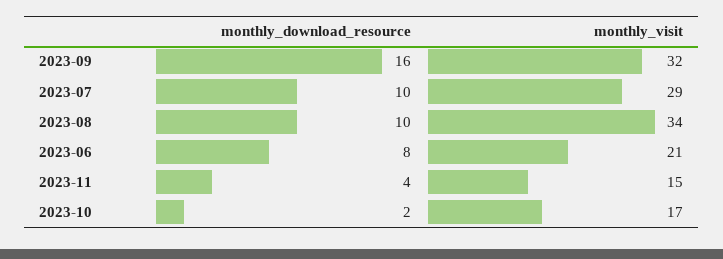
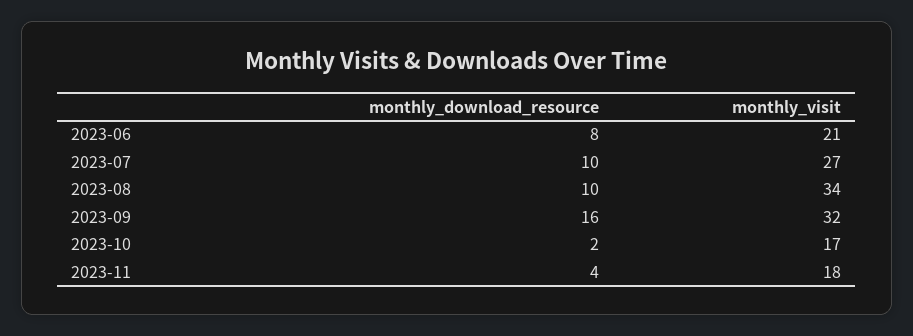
monthly_visit, 2023-07: 29 -> 27
monthly_visit, 2023-11: 15 -> 18

